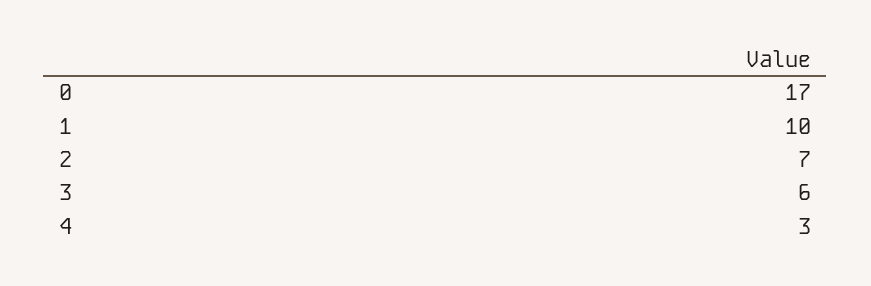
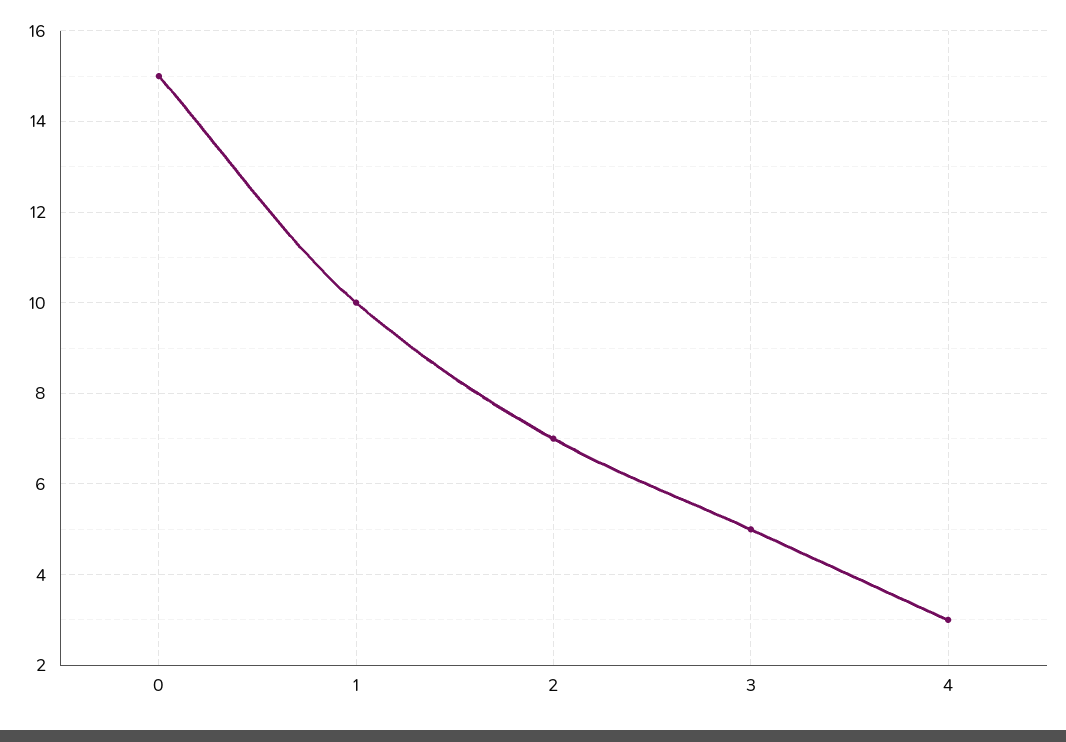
0: 17 -> 15
3: 6 -> 5

